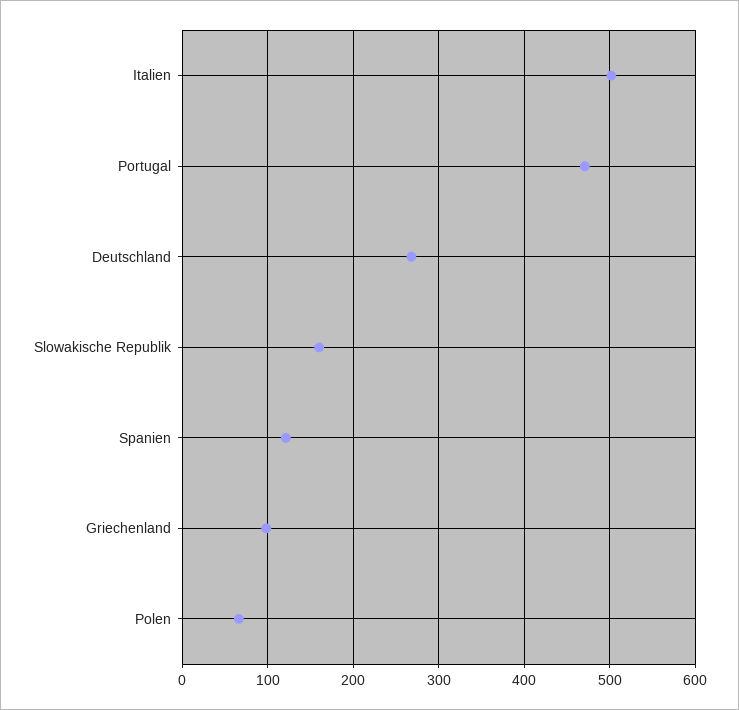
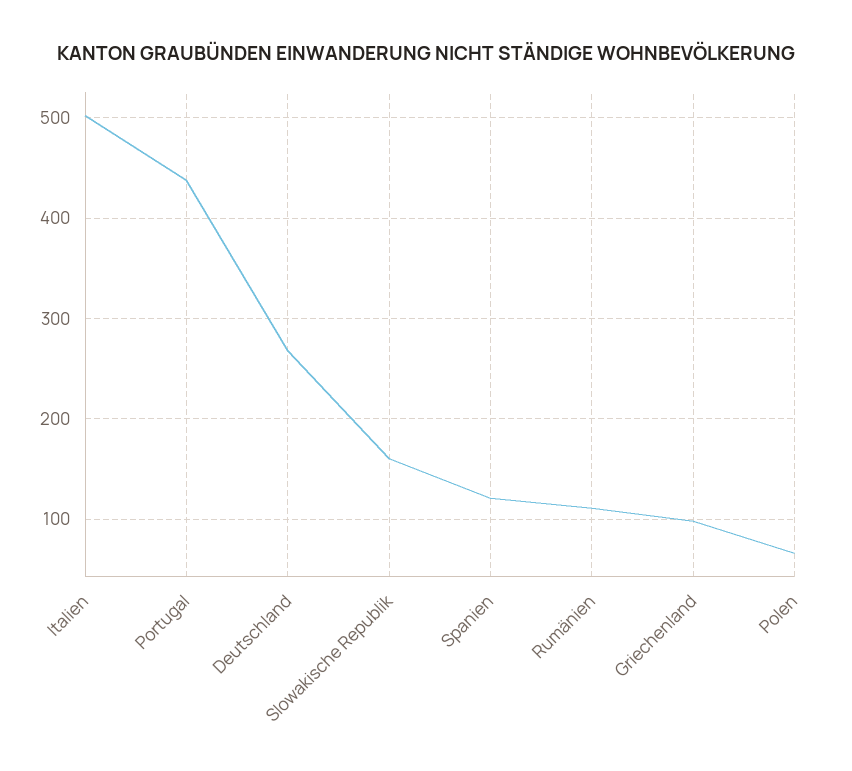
Portugal: 470 -> 440
Rumänien: none -> 110

